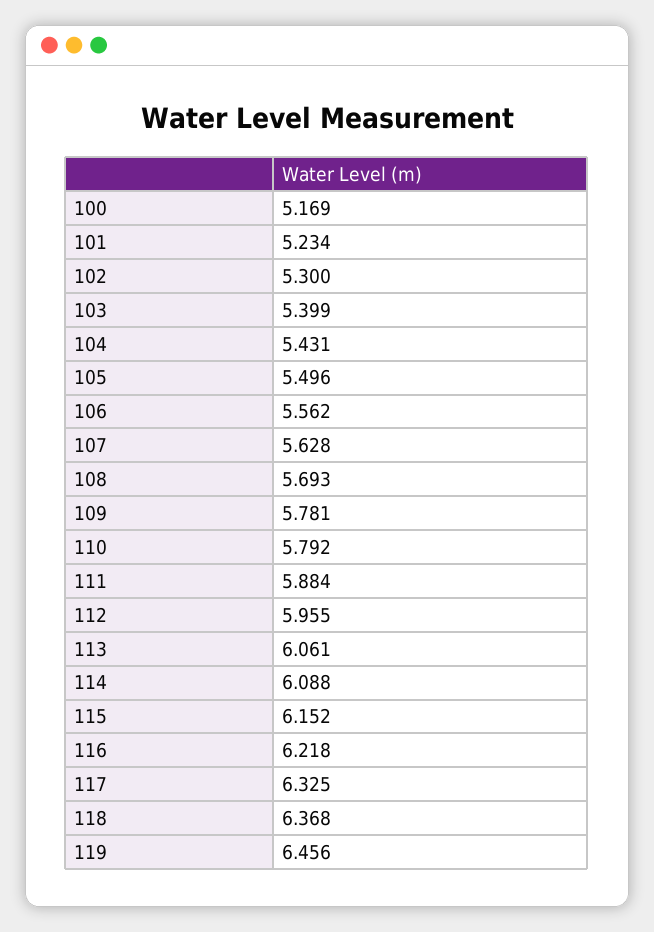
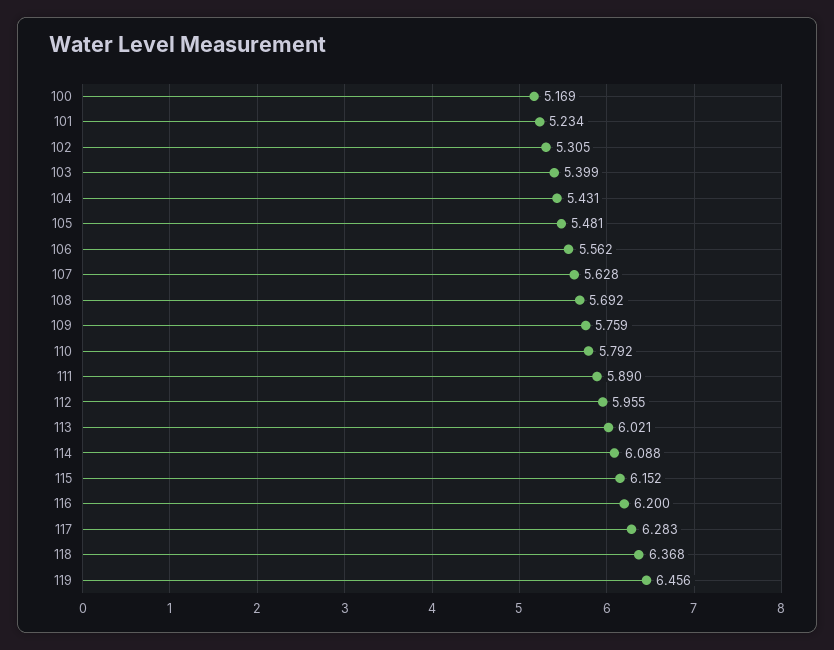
102: 5.3 -> 5.305
105: 5.496 -> 5.481
108: 5.693 -> 5.692
109: 5.781 -> 5.759
111: 5.884 -> 5.89
113: 6.061 -> 6.021
116: 6.218 -> 6.2
117: 6.325 -> 6.283

